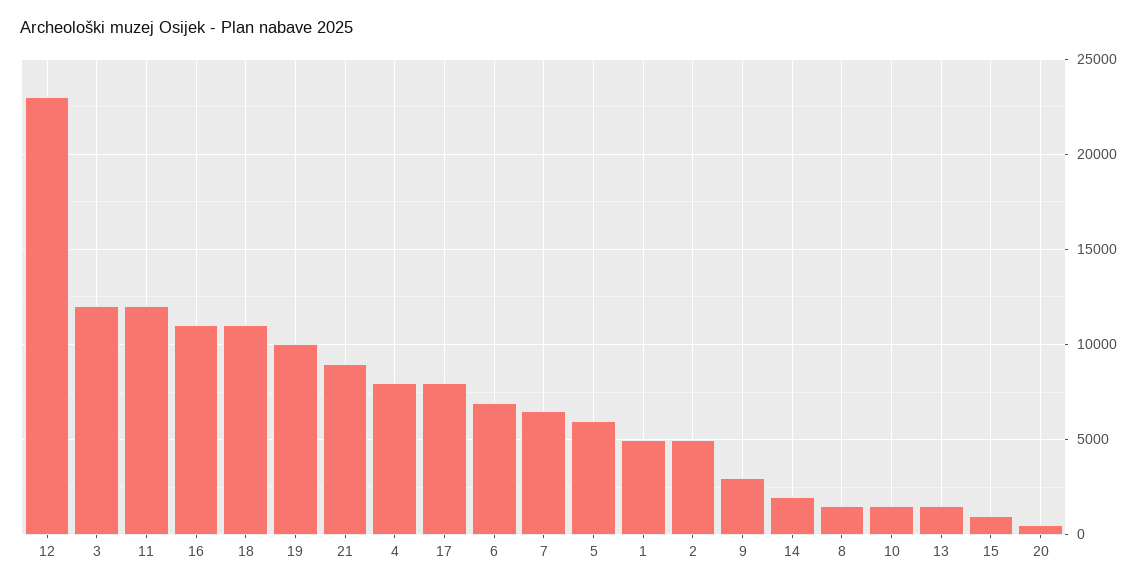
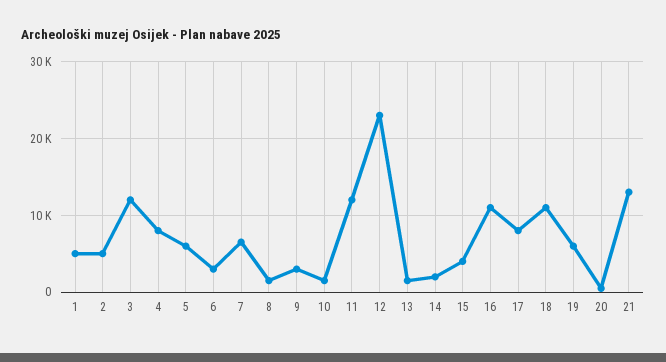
19: 10000 -> 6000
21: 9000 -> 13000
6: 7000 -> 3000
15: 1000 -> 4000

